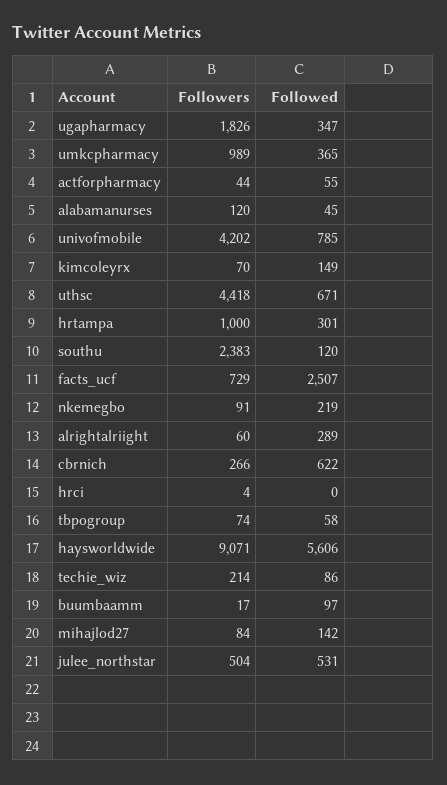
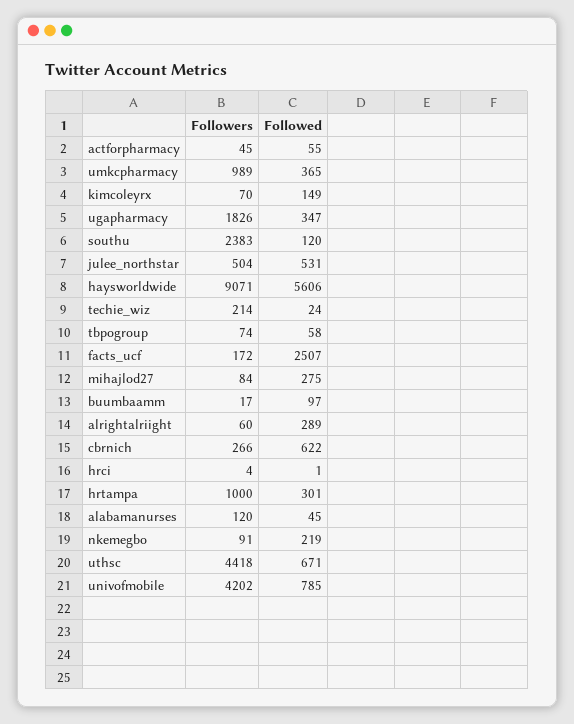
Followers, actforpharmacy: 44 -> 45
Followers, facts_ucf: 729 -> 172
Followed, hrci: 0 -> 1
Followed, techie_wiz: 86 -> 24
Followed, mihajlod27: 142 -> 275

